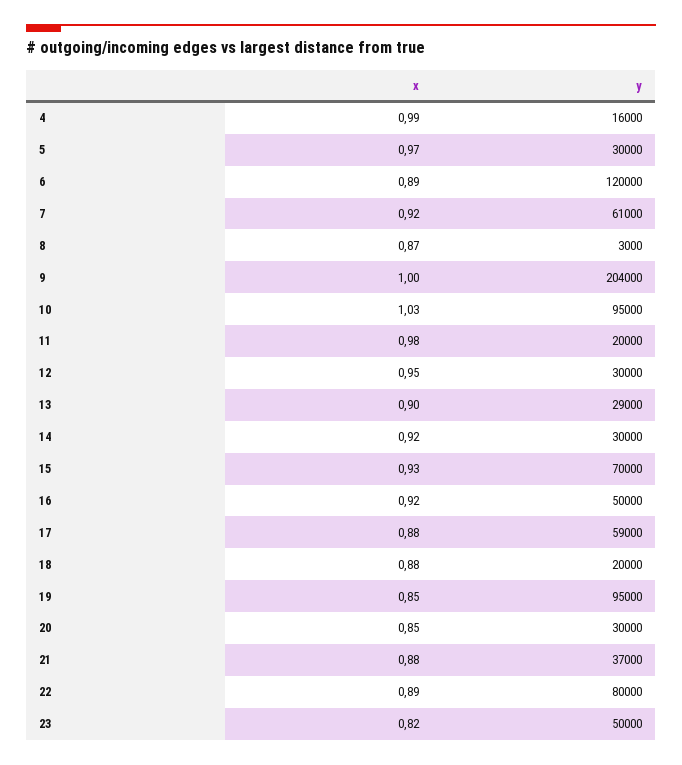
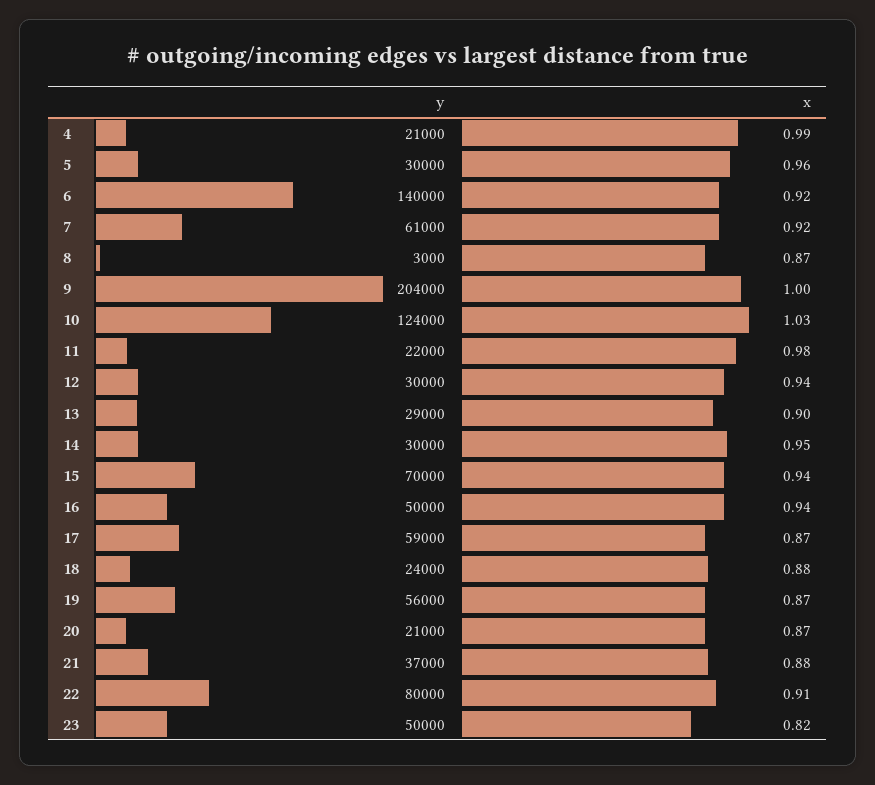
y, 4: 16000 -> 21000
x, 5: 0.97 -> 0.96
x, 6: 0.89 -> 0.92
y, 6: 120000 -> 140000
y, 10: 95000 -> 124000
y, 11: 20000 -> 22000
x, 12: 0.95 -> 0.94
x, 14: 0.92 -> 0.95
x, 15: 0.93 -> 0.94
x, 16: 0.92 -> 0.94
x, 17: 0.88 -> 0.87
y, 18: 20000 -> 24000
x, 19: 0.85 -> 0.87
y, 19: 95000 -> 56000
x, 20: 0.85 -> 0.87
y, 20: 30000 -> 21000
x, 22: 0.89 -> 0.91

